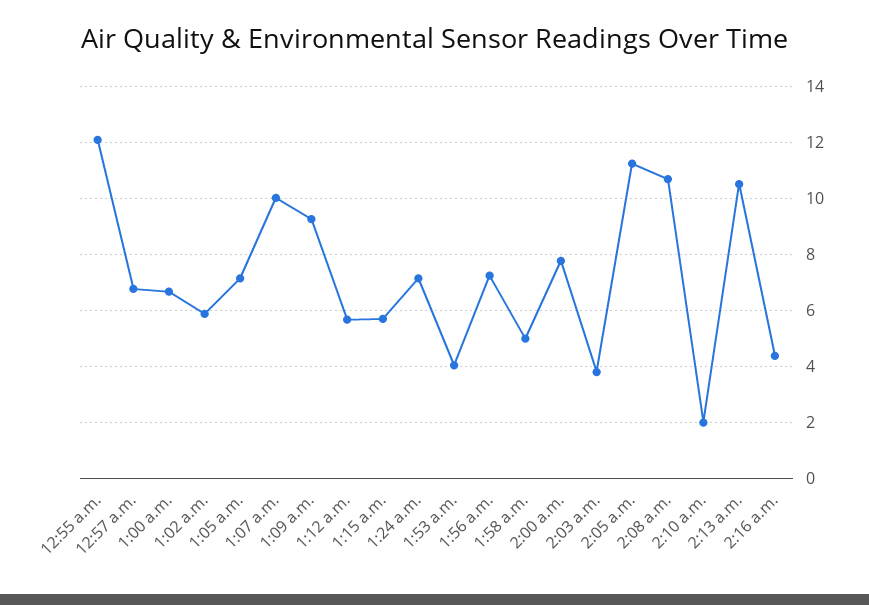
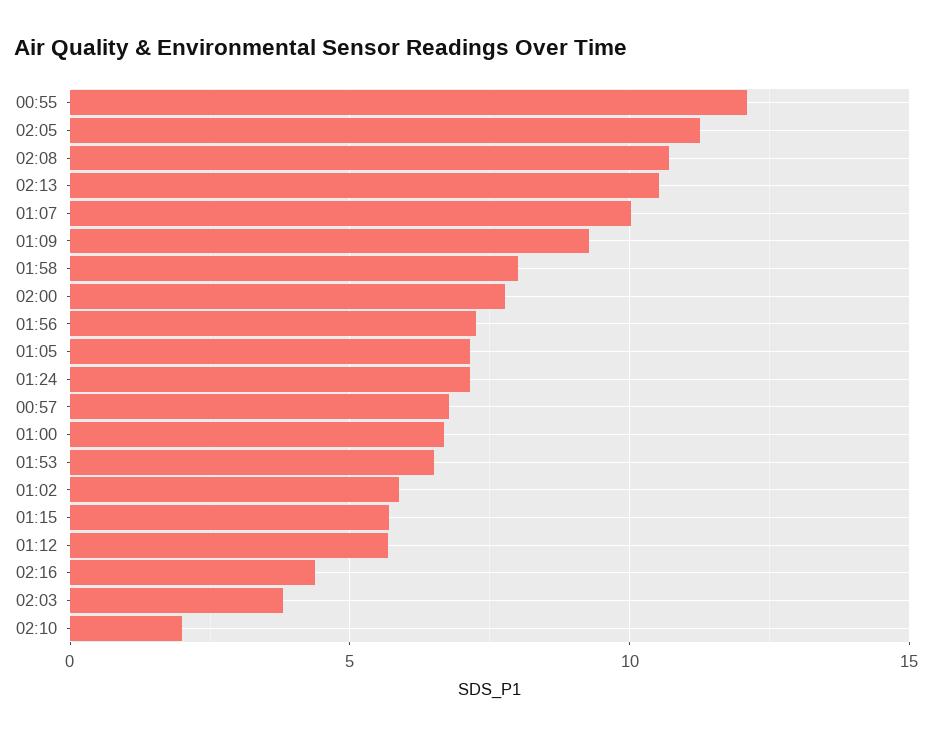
1:53 a.m.: 4 -> 6.5
1:58 a.m.: 5 -> 8

